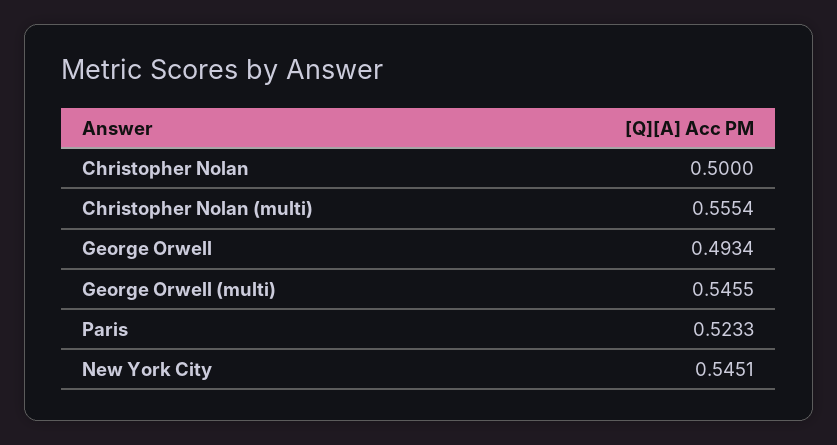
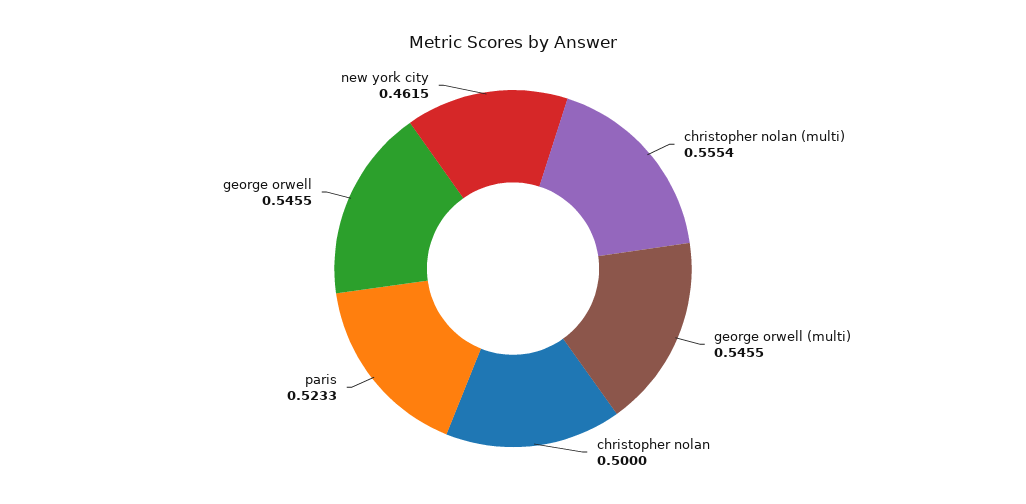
George Orwell: 0.4934 -> 0.5455
New York City: 0.5451 -> 0.4615

